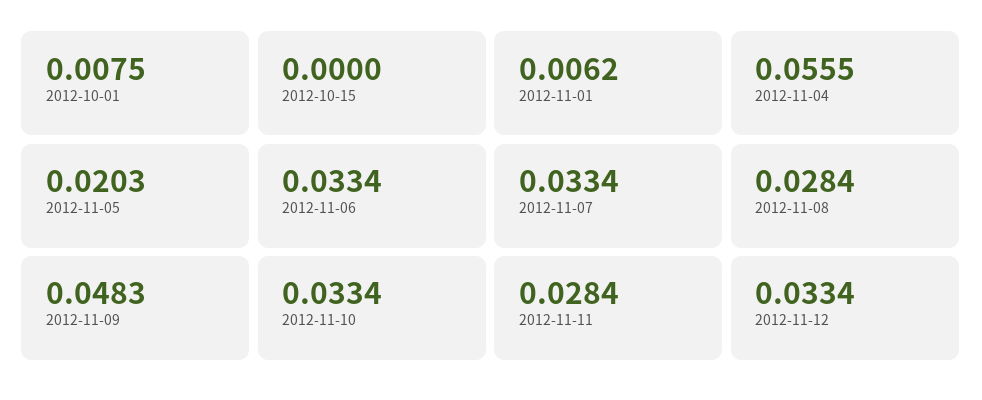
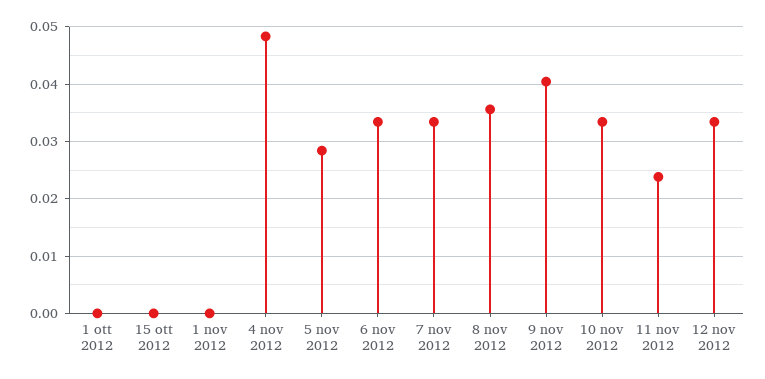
2012-10-01: 0.0075 -> 0
2012-11-01: 0.0062 -> 0
2012-11-04: 0.0555 -> 0.048
2012-11-05: 0.0203 -> 0.028
2012-11-08: 0.0284 -> 0.036
2012-11-09: 0.0483 -> 0.04
2012-11-11: 0.0284 -> 0.024

